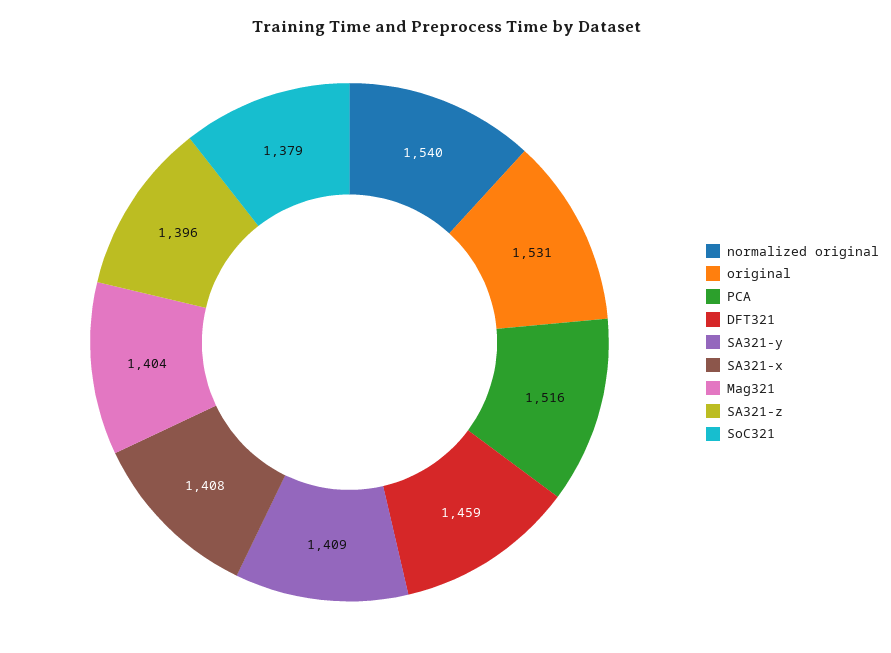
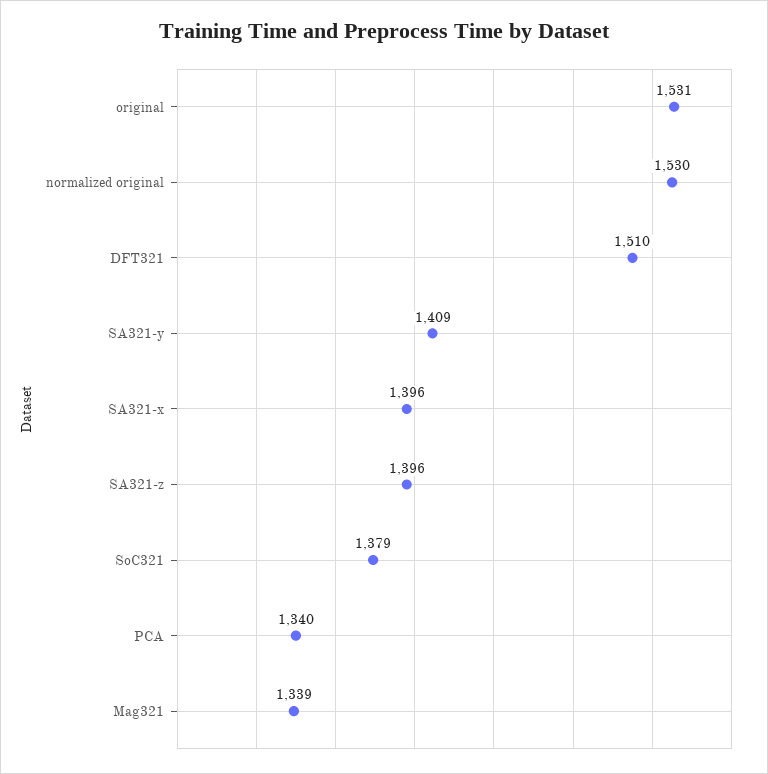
normalized original: 1540 -> 1530
PCA: 1516 -> 1340
DFT321: 1459 -> 1510
SA321-x: 1408 -> 1396
Mag321: 1404 -> 1339

